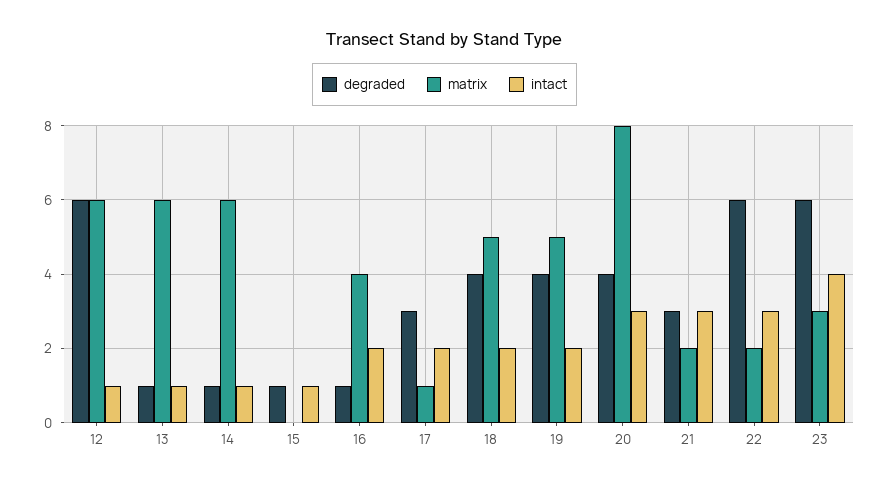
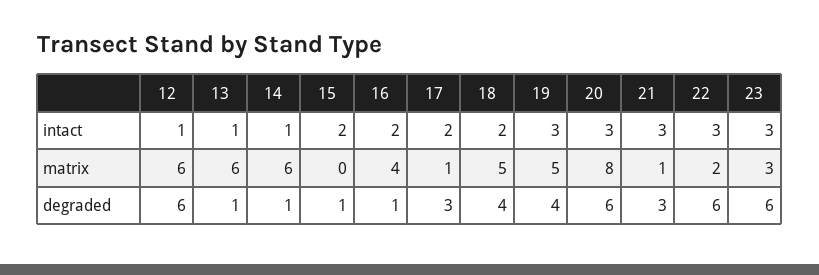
intact, 15: 1 -> 2
intact, 19: 2 -> 3
degraded, 20: 4 -> 6
matrix, 21: 2 -> 1
intact, 23: 4 -> 3

